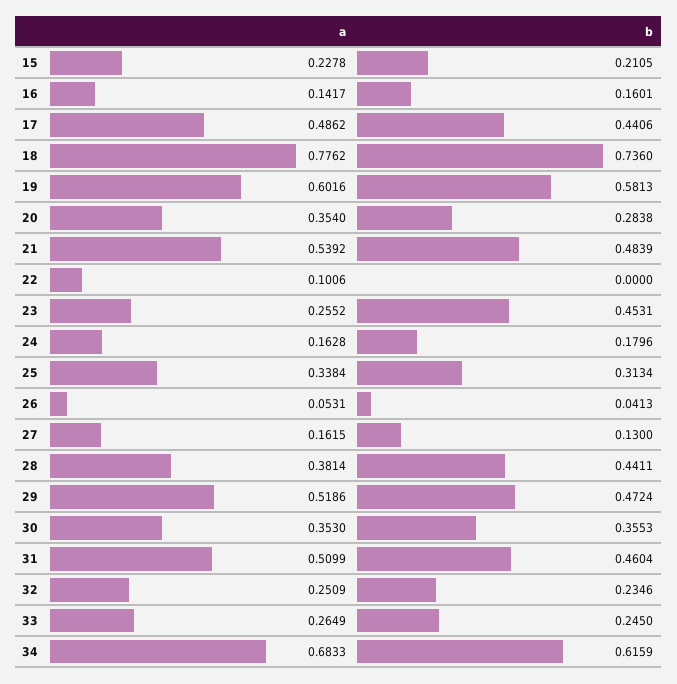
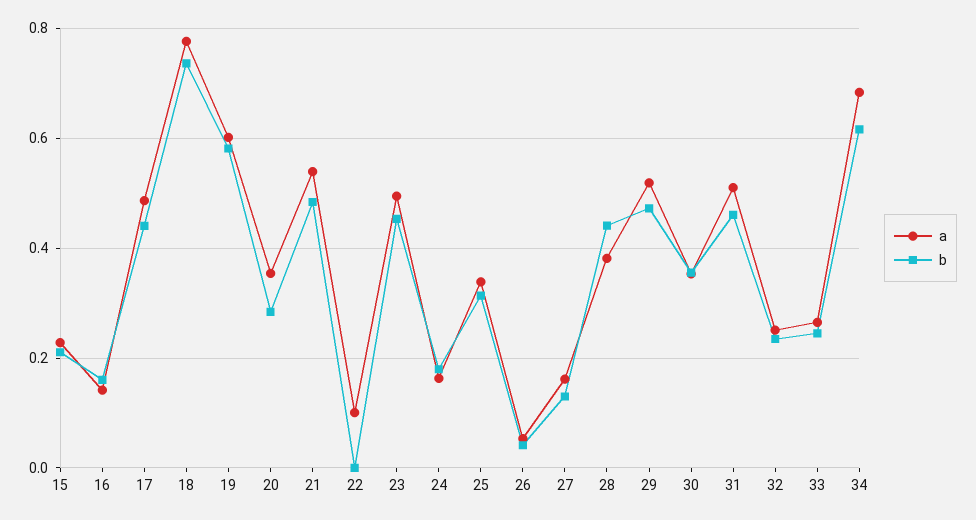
a, 23: 0.2552 -> 0.5

